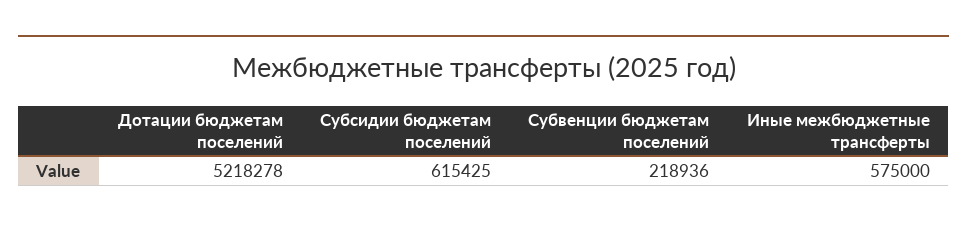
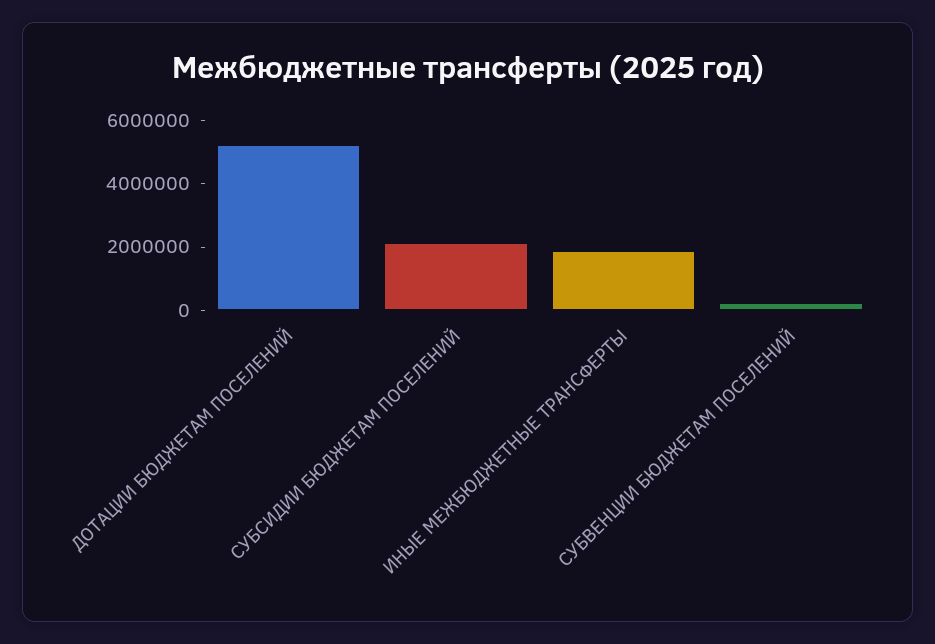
Субсидии бюджетам поселений: 615425 -> 2000000
Иные межбюджетные трансферты: 575000 -> 2000000

